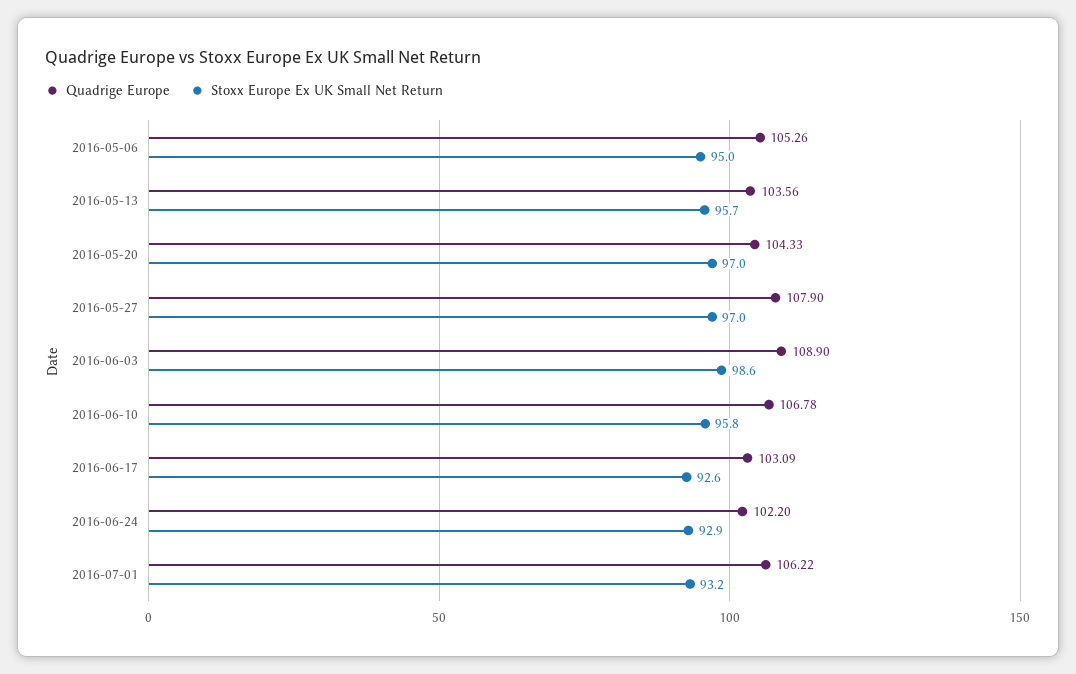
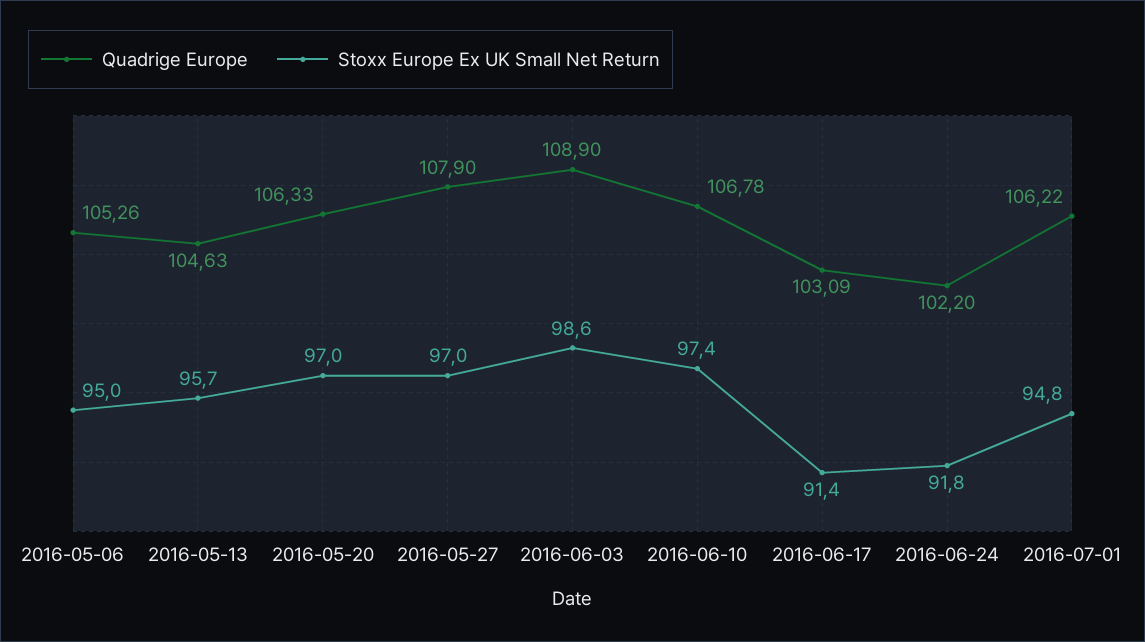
Quadrige Europe, 2016-05-13: 103.56 -> 104.63
Quadrige Europe, 2016-05-20: 104.33 -> 106.33
Stoxx Europe Ex UK Small Net Return, 2016-06-10: 95.8 -> 97.4
Stoxx Europe Ex UK Small Net Return, 2016-06-17: 92.6 -> 91.4
Stoxx Europe Ex UK Small Net Return, 2016-06-24: 92.9 -> 91.8
Stoxx Europe Ex UK Small Net Return, 2016-07-01: 93.2 -> 94.8

